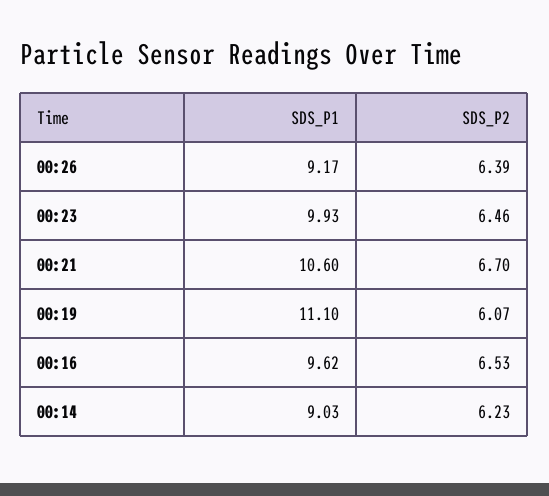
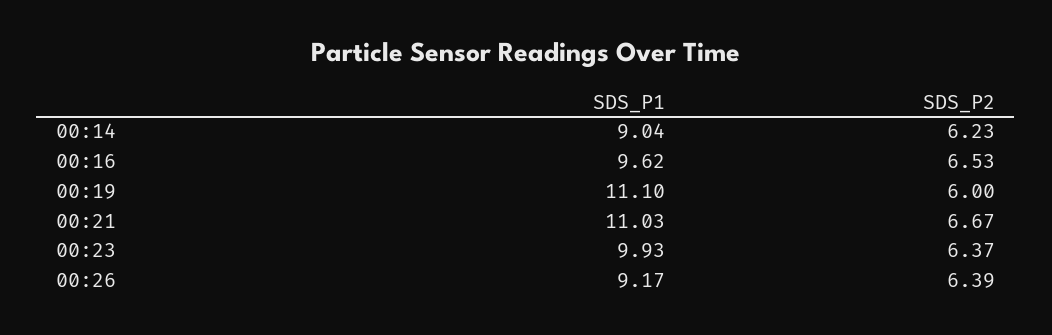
SDS_P2, 00:23: 6.46 -> 6.37
SDS_P1, 00:21: 10.6 -> 11.03
SDS_P2, 00:21: 6.7 -> 6.67
SDS_P2, 00:19: 6.07 -> 6
SDS_P1, 00:14: 9.03 -> 9.04

